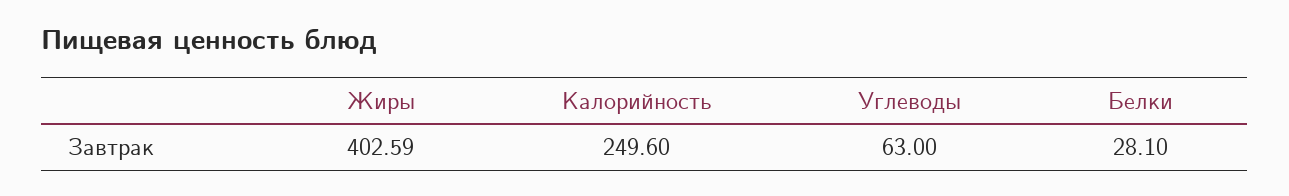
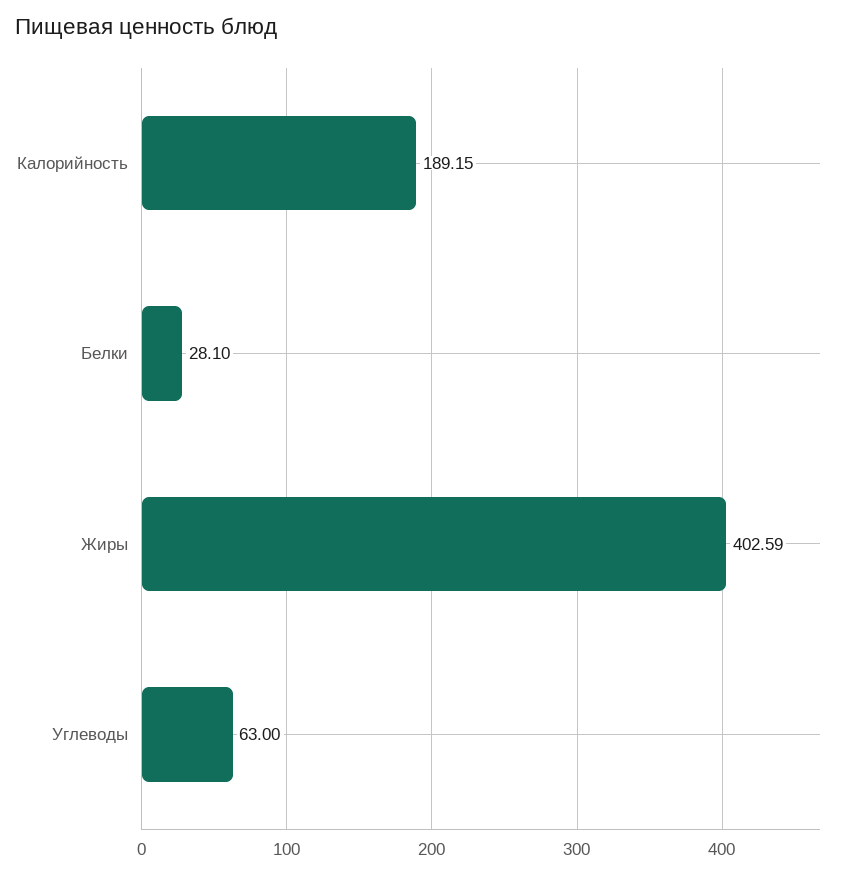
Калорийность: 249.6 -> 189.15

